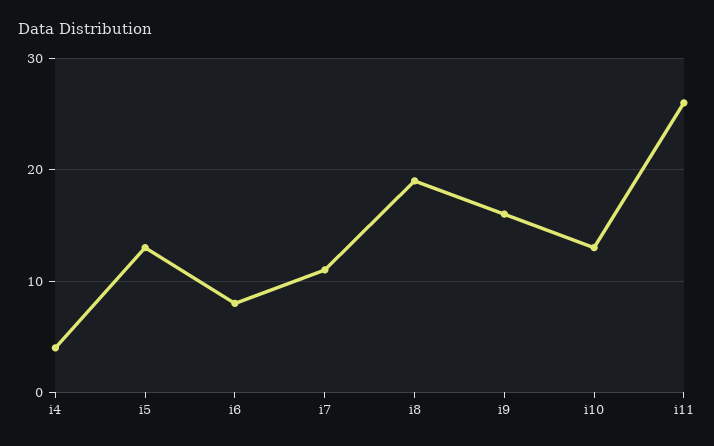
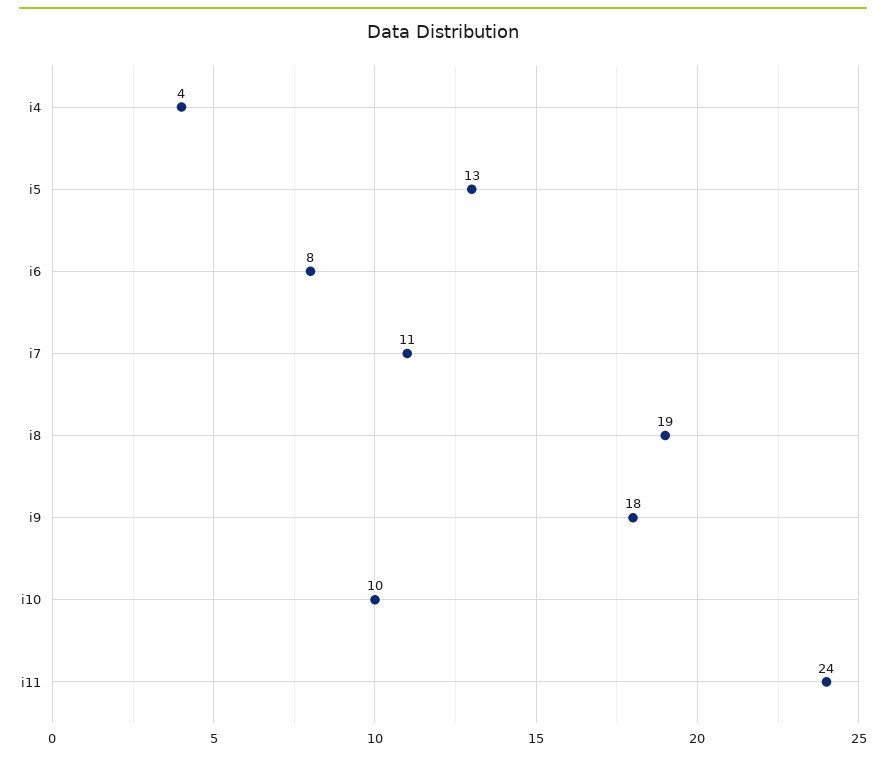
i9: 16 -> 18
i10: 13 -> 10
i11: 26 -> 24

